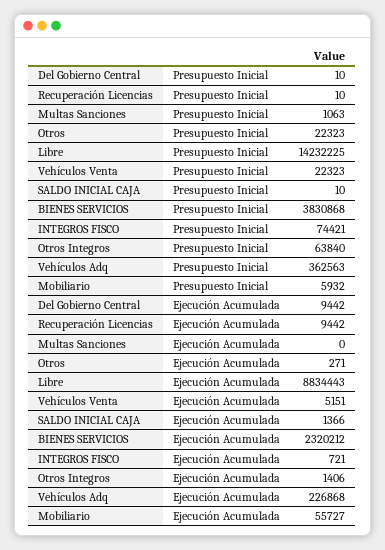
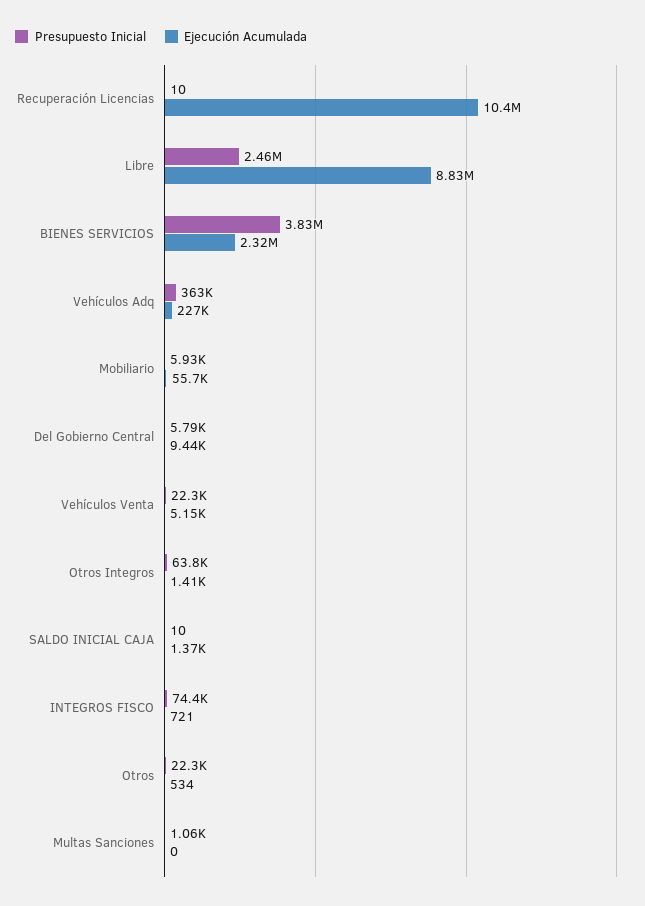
Presupuesto Inicial, Del Gobierno Central: 10 -> 5790
Presupuesto Inicial, Libre: 14232225 -> 2460000
Ejecución Acumulada, Recuperación Licencias: 9442 -> 10400000
Ejecución Acumulada, Otros: 271 -> 534

